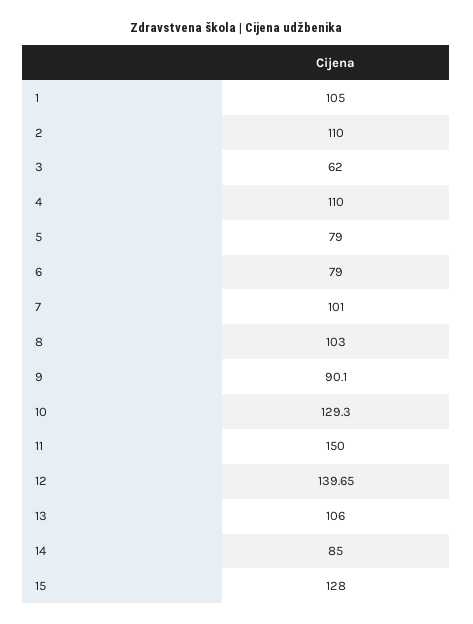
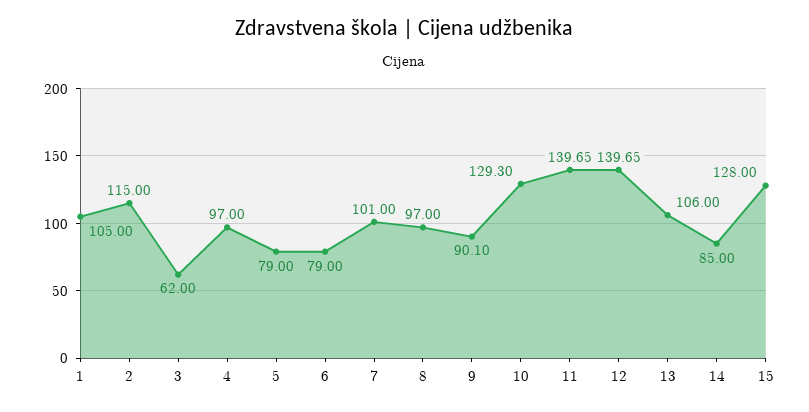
2: 110 -> 115
4: 110 -> 97
8: 103 -> 97
11: 150 -> 139.65

